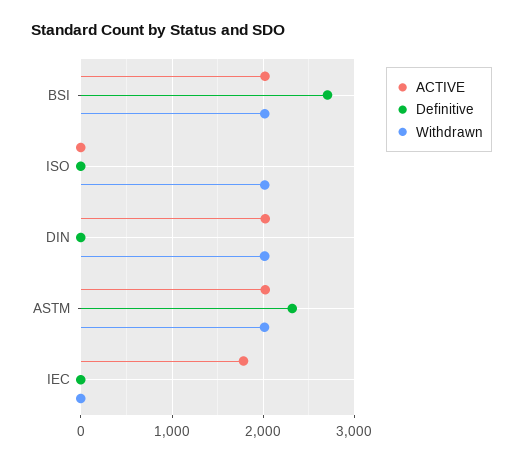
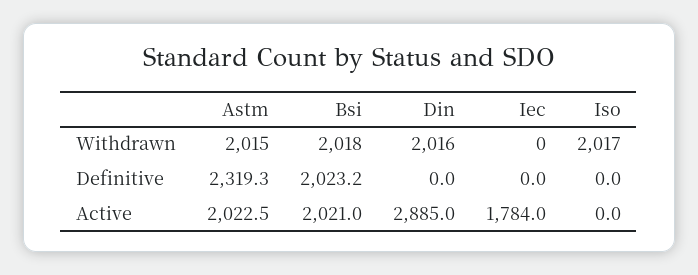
Definitive, BSI: 2700 -> 2023.2
ACTIVE, DIN: 2000 -> 2885

